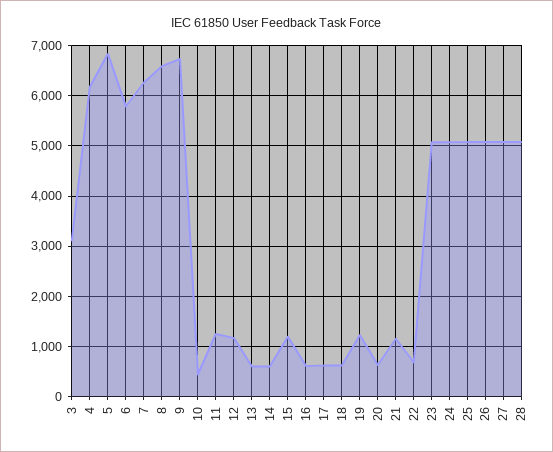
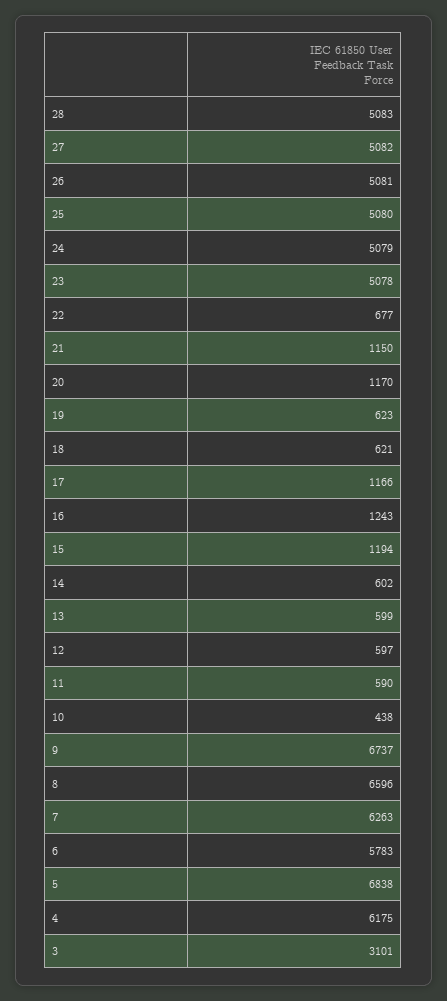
11: 1200 -> 590
12: 1200 -> 597
16: 600 -> 1243
17: 600 -> 1166
19: 1200 -> 623
20: 600 -> 1170

